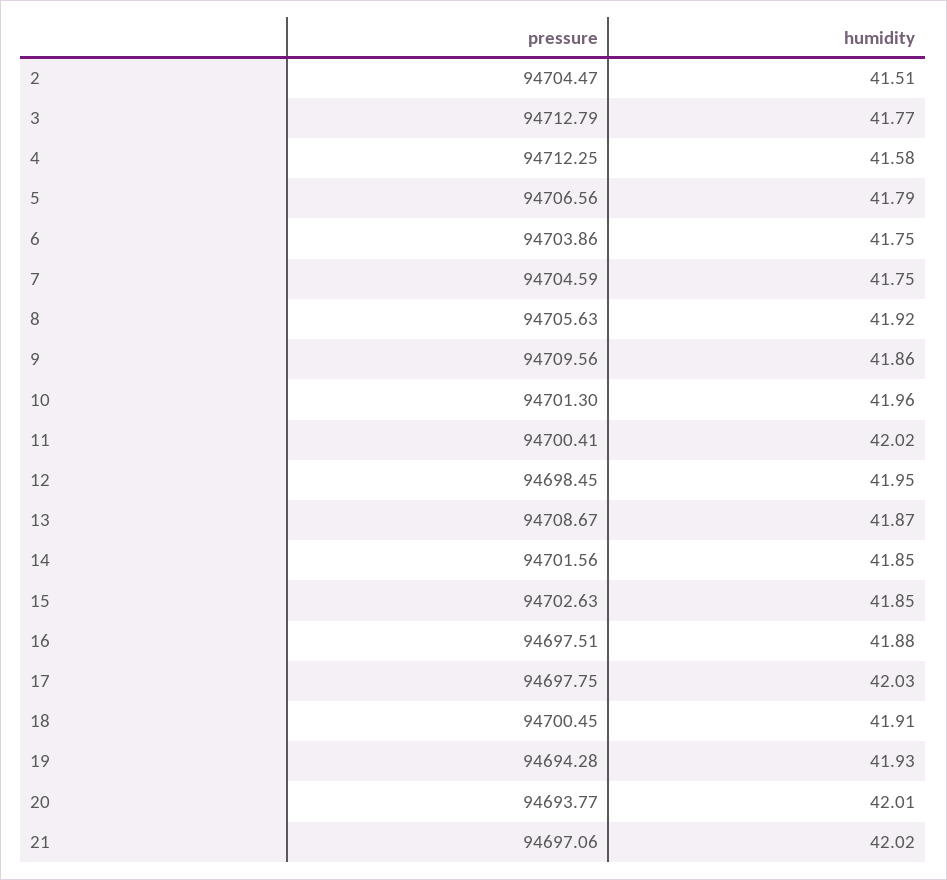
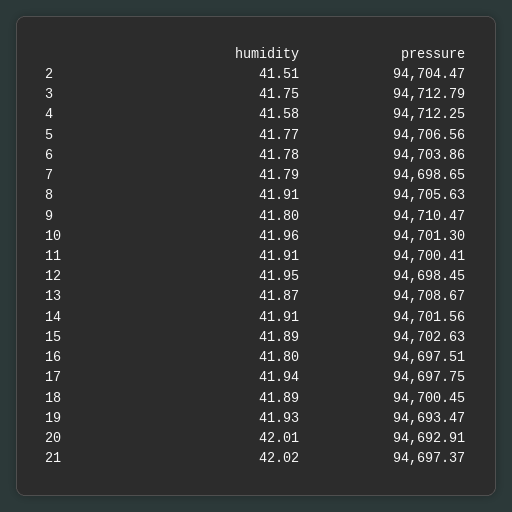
humidity, 3: 41.77 -> 41.75
humidity, 5: 41.79 -> 41.77
humidity, 6: 41.75 -> 41.78
pressure, 7: 94704.59 -> 94698.65
humidity, 7: 41.75 -> 41.79
humidity, 8: 41.92 -> 41.91
pressure, 9: 94709.56 -> 94710.47
humidity, 9: 41.86 -> 41.8
humidity, 11: 42.02 -> 41.91
humidity, 14: 41.85 -> 41.91
humidity, 15: 41.85 -> 41.89
humidity, 16: 41.88 -> 41.8
humidity, 17: 42.03 -> 41.94
humidity, 18: 41.91 -> 41.89
pressure, 19: 94694.28 -> 94693.47
pressure, 20: 94693.77 -> 94692.91
pressure, 21: 94697.06 -> 94697.37

